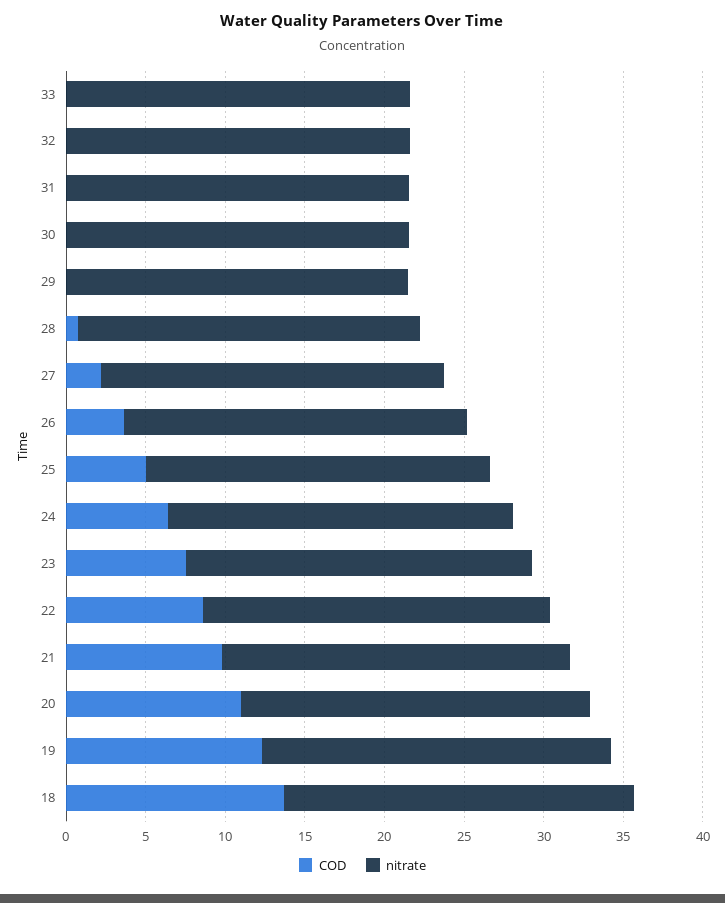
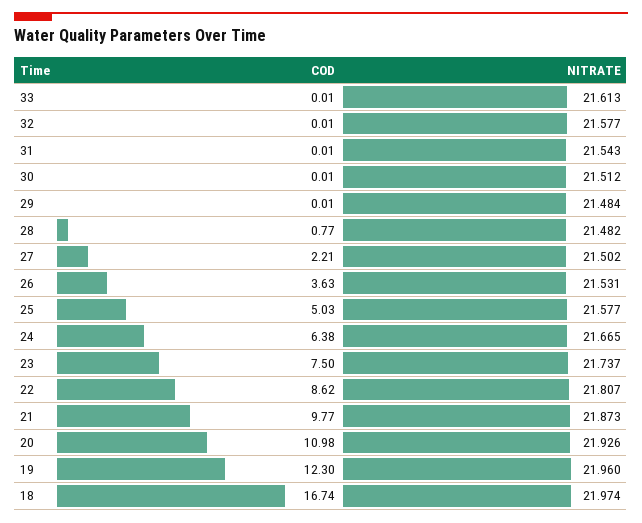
COD, 18: 14 -> 16.74

